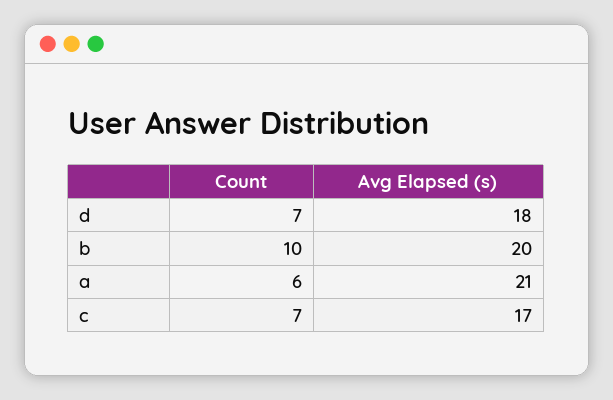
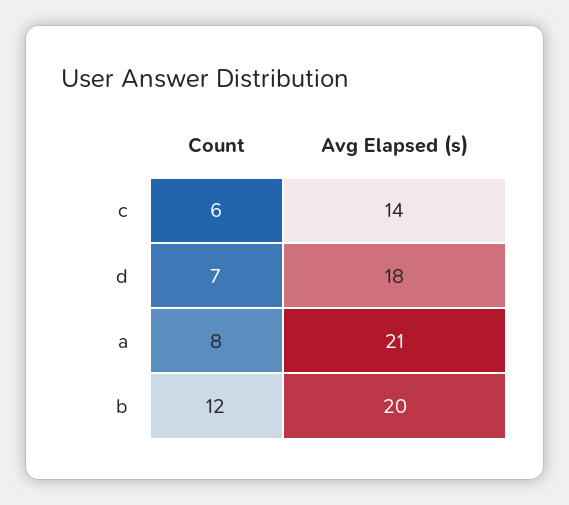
Count, b: 10 -> 12
Count, a: 6 -> 8
Count, c: 7 -> 6
Avg Elapsed (s), c: 17 -> 14

